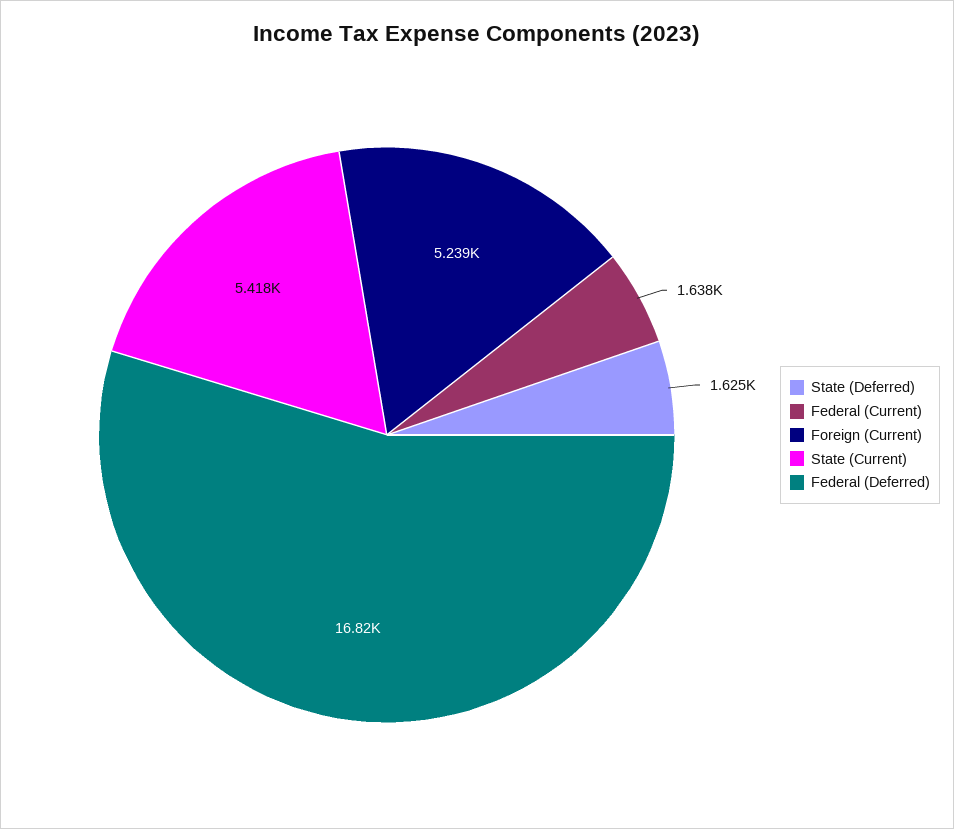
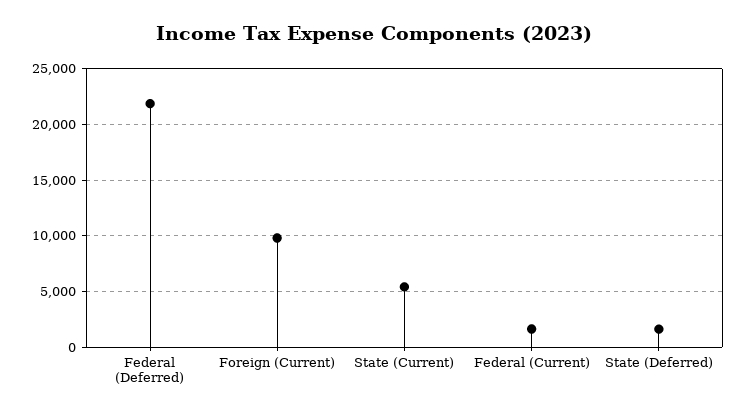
Foreign (Current): 5239 -> 10000
Federal (Deferred): 16820 -> 22000

